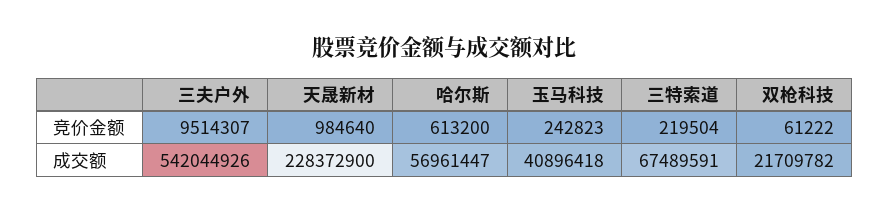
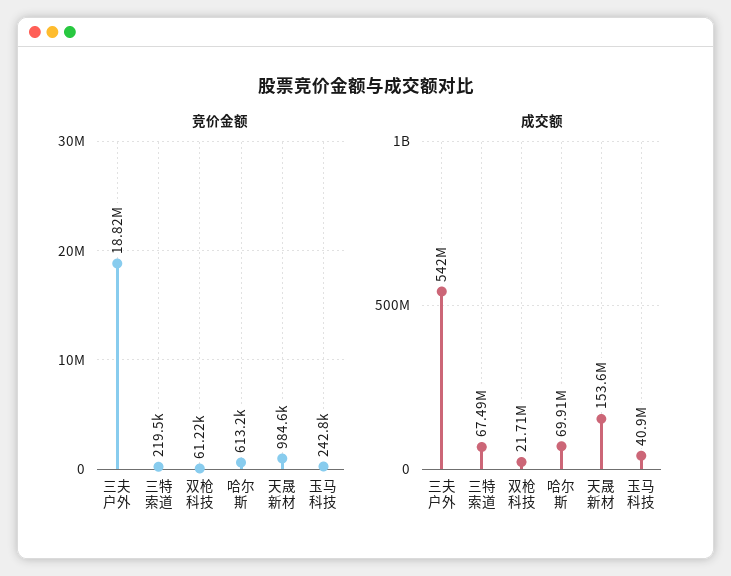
竞价金额, 三夫户外: 9514307 -> 18820000
成交额, 天晟新材: 228372900 -> 153600000
成交额, 哈尔斯: 56961447 -> 69910000

